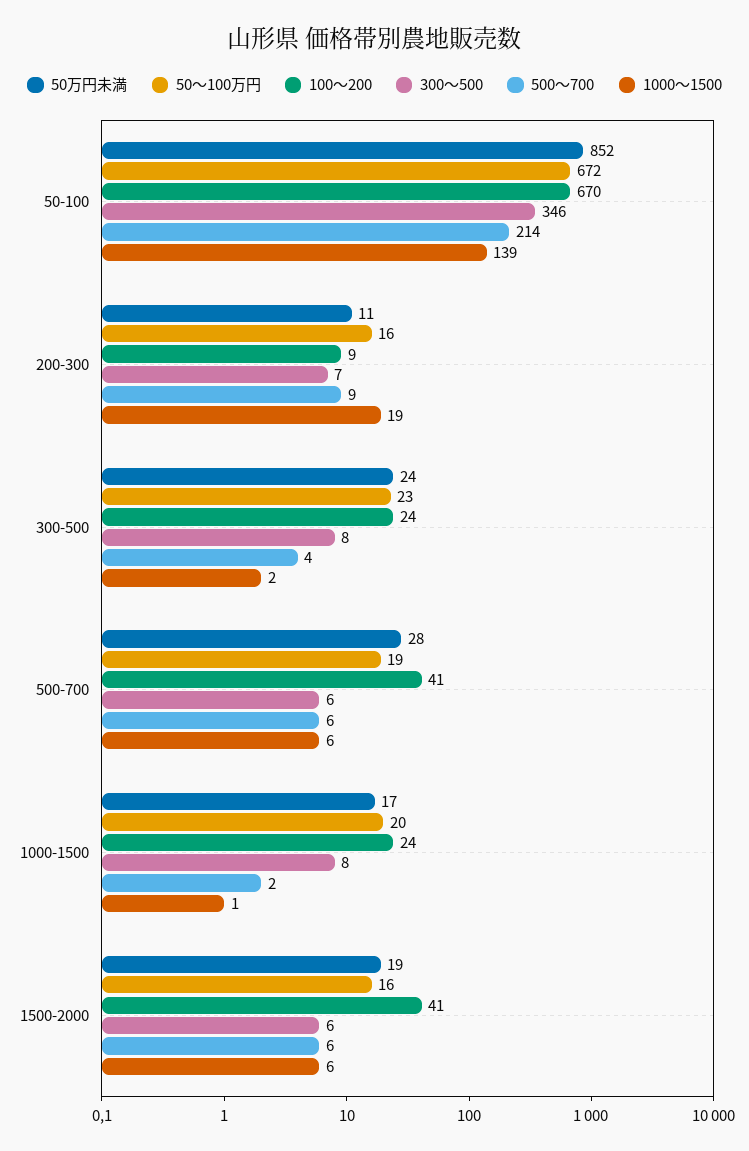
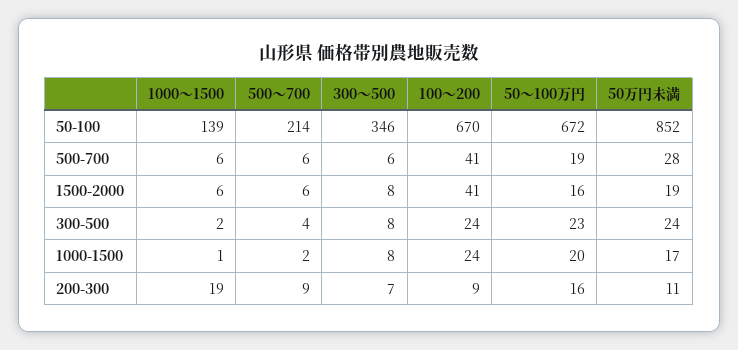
300～500, 1500-2000: 6 -> 8

